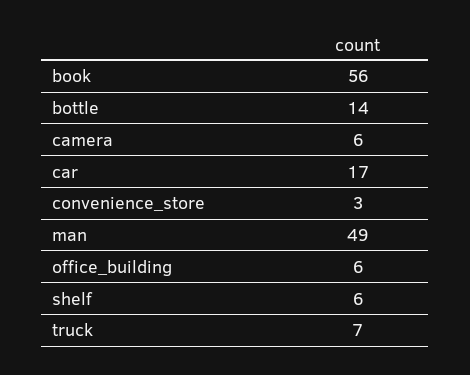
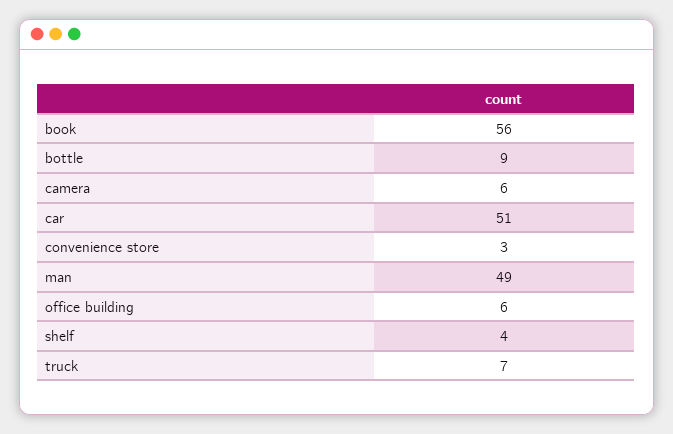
bottle: 14 -> 9
car: 17 -> 51
shelf: 6 -> 4

